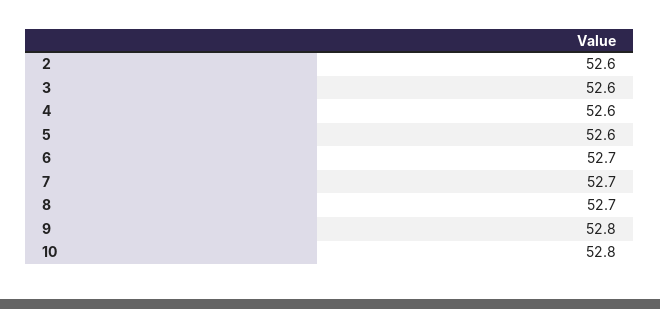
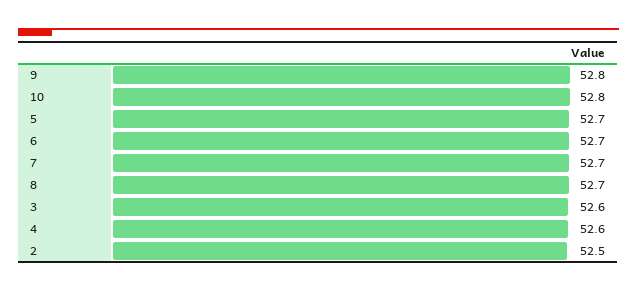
2: 52.6 -> 52.5
5: 52.6 -> 52.7

